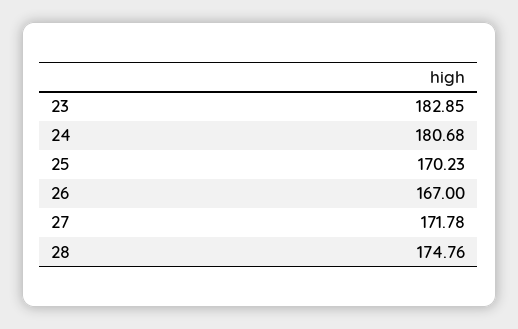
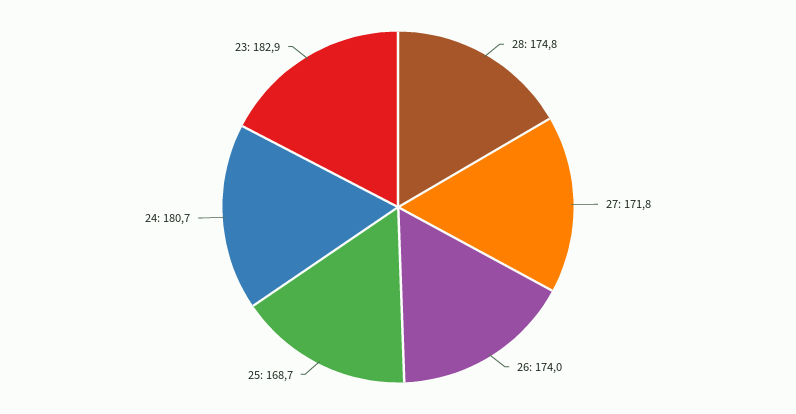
25: 170.23 -> 168.7
26: 167 -> 174

